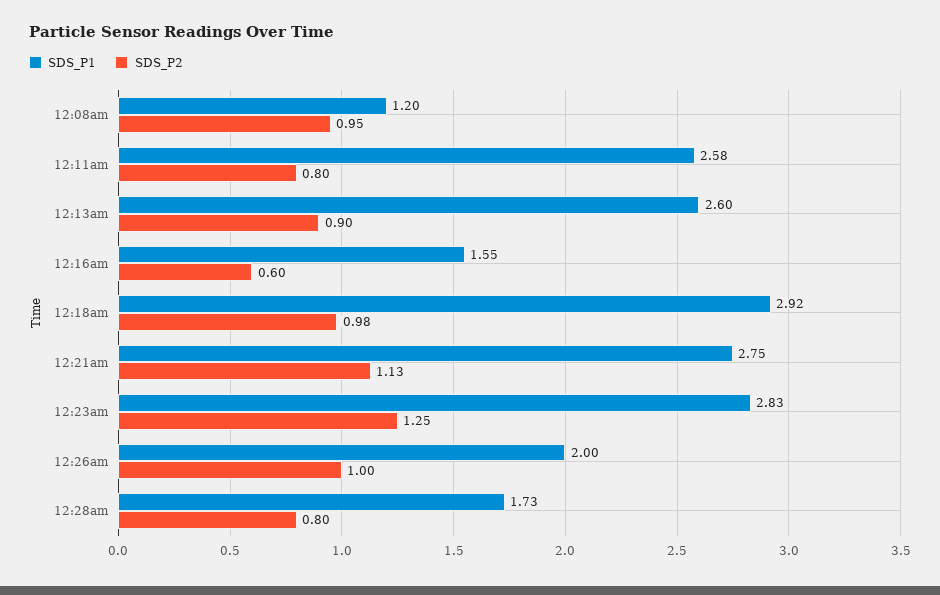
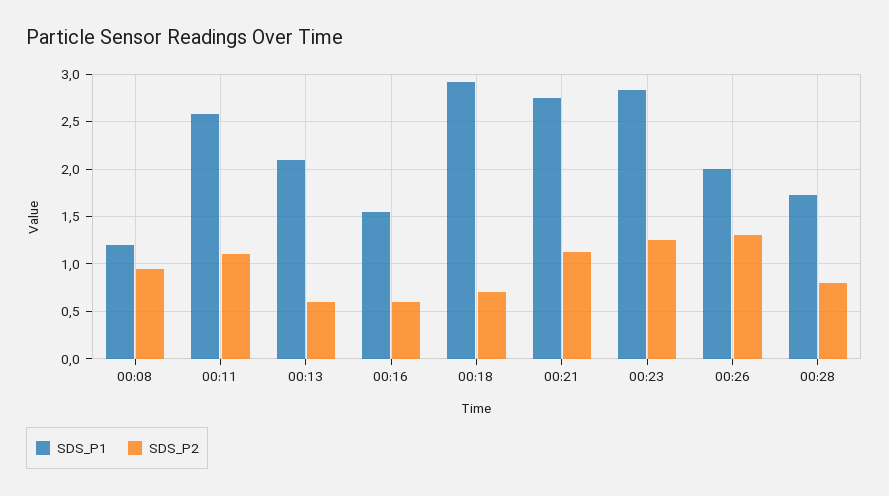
SDS_P2, 12:11am: 0.8 -> 1.1
SDS_P1, 12:13am: 2.6 -> 2.1
SDS_P2, 12:13am: 0.9 -> 0.6
SDS_P2, 12:18am: 0.98 -> 0.7
SDS_P2, 12:26am: 1 -> 1.3

